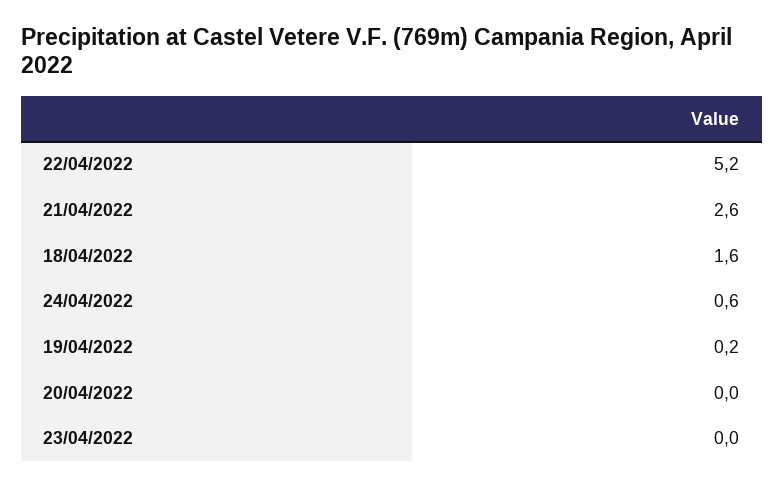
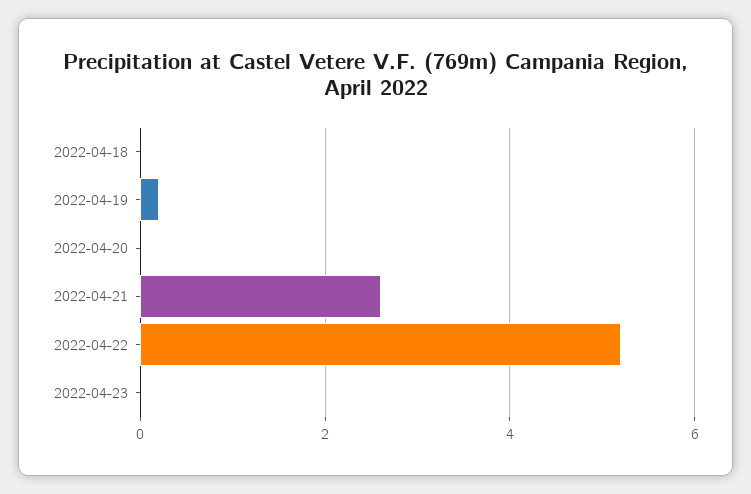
18/04/2022: 1.6 -> 0
24/04/2022: 0.6 -> none

